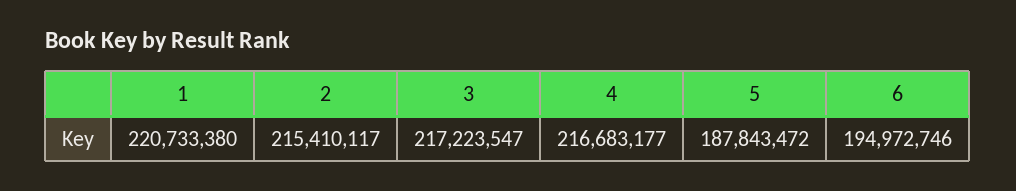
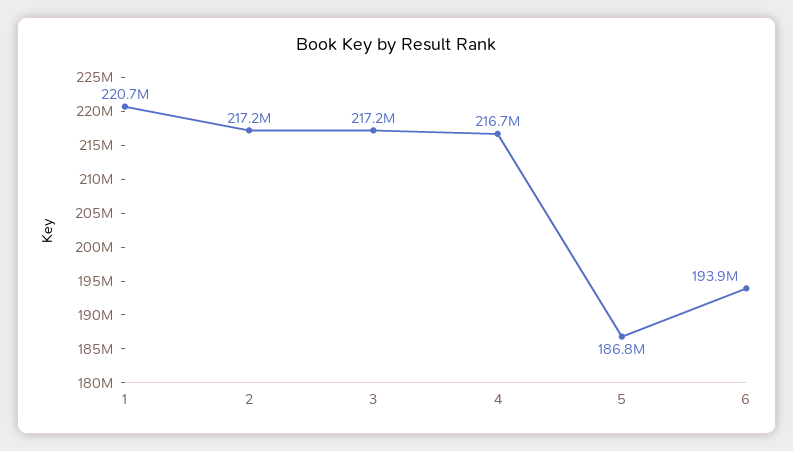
2: 215410117 -> 217200000
5: 187843472 -> 186800000
6: 194972746 -> 193900000

